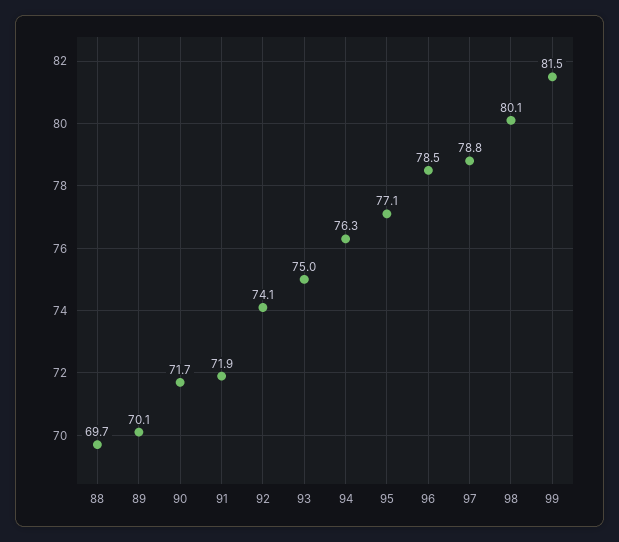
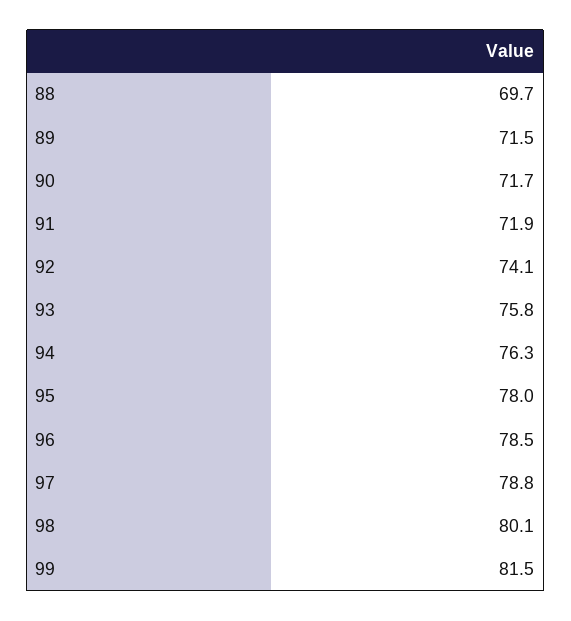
89: 70.1 -> 71.5
93: 75 -> 75.8
95: 77.1 -> 78

